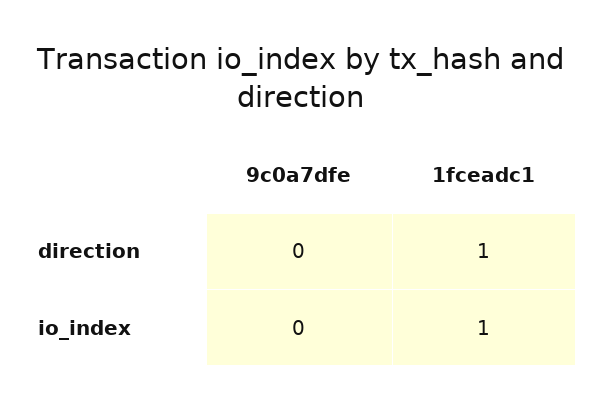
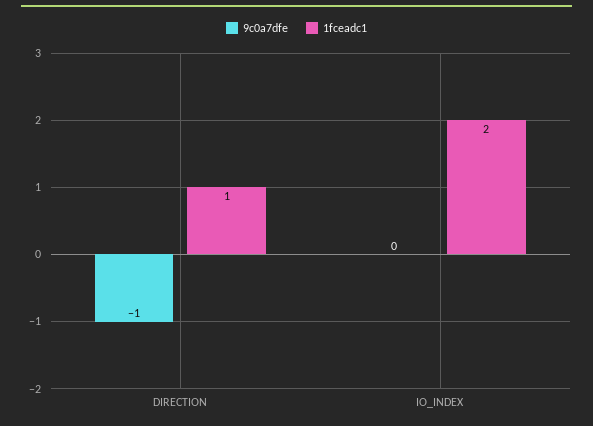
9c0a7dfe, direction: 0 -> -1
1fceadc1, io_index: 1 -> 2

